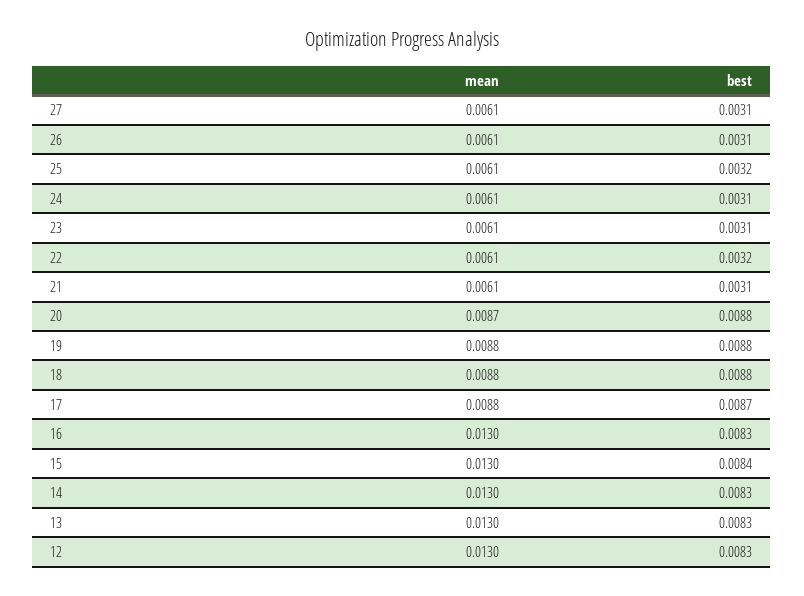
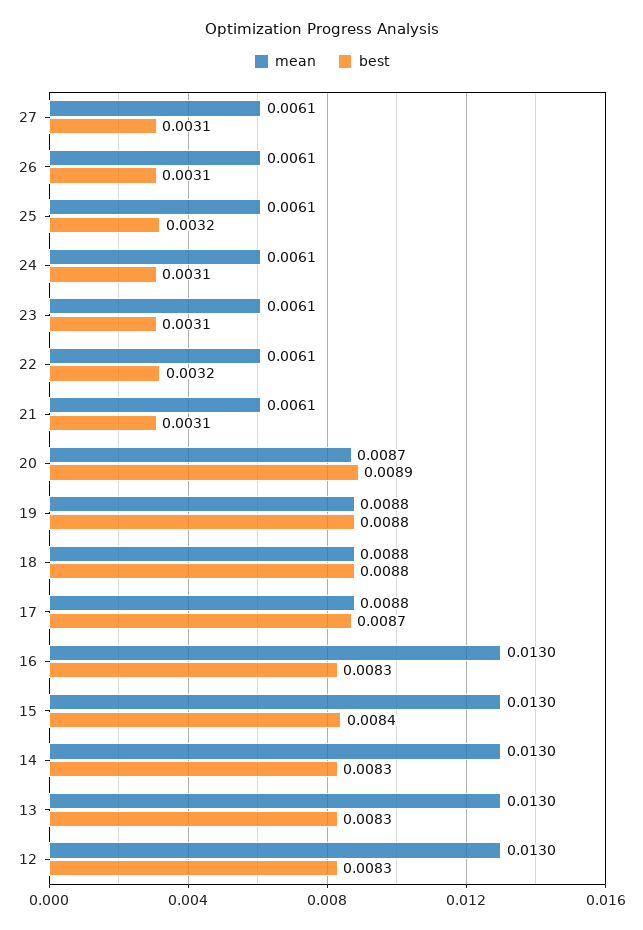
best, 20: 0.0088 -> 0.0089

